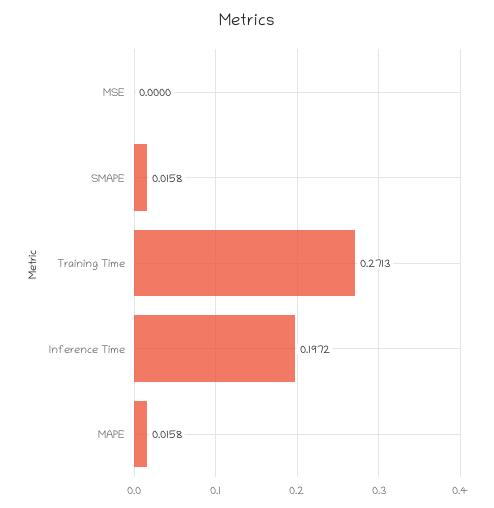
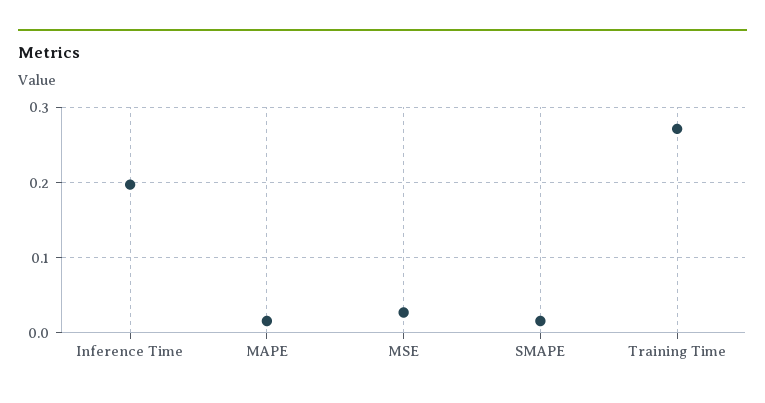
MSE: 0 -> 0.03

